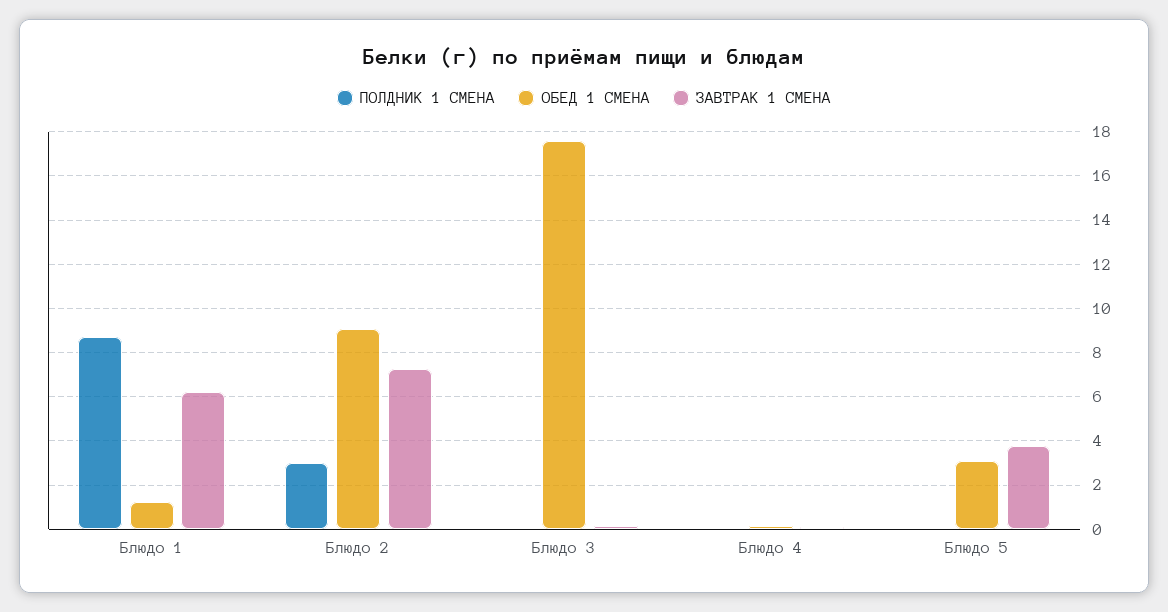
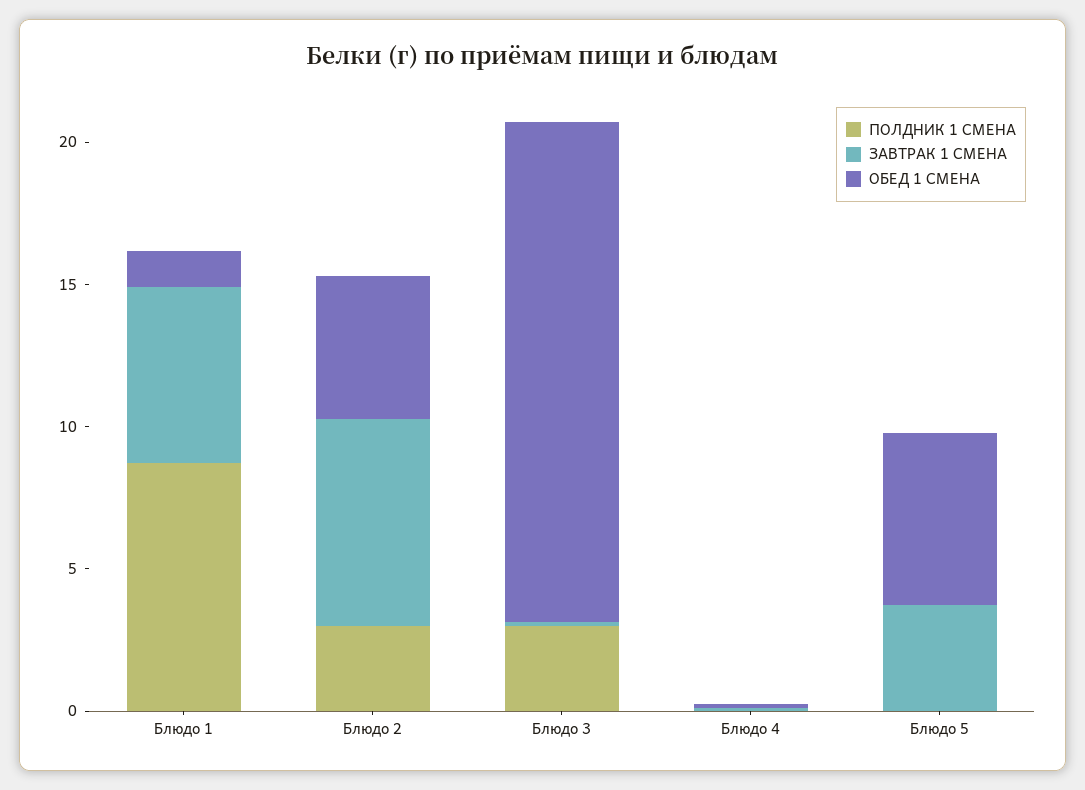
ОБЕД 1 СМЕНА, Блюдо 2: 9 -> 5
ПОЛДНИК 1 СМЕНА, Блюдо 3: 0 -> 3
ОБЕД 1 СМЕНА, Блюдо 5: 3 -> 6

